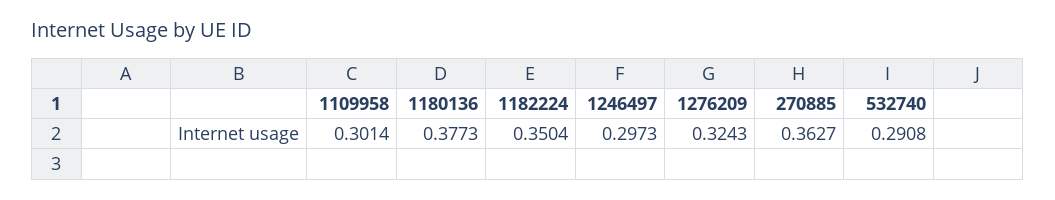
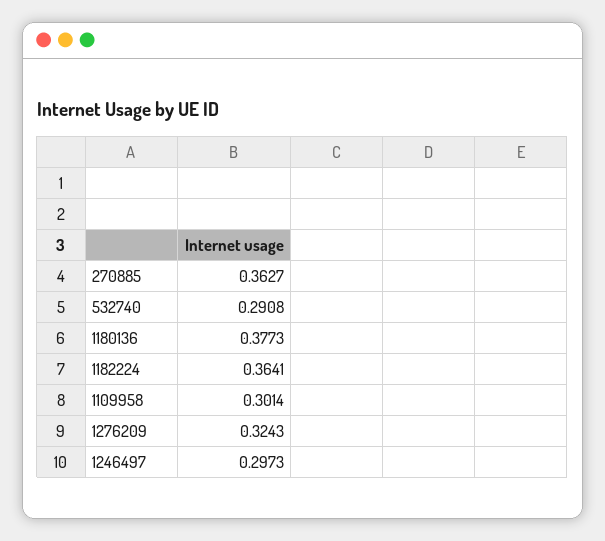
1182224: 0.3504 -> 0.3641

